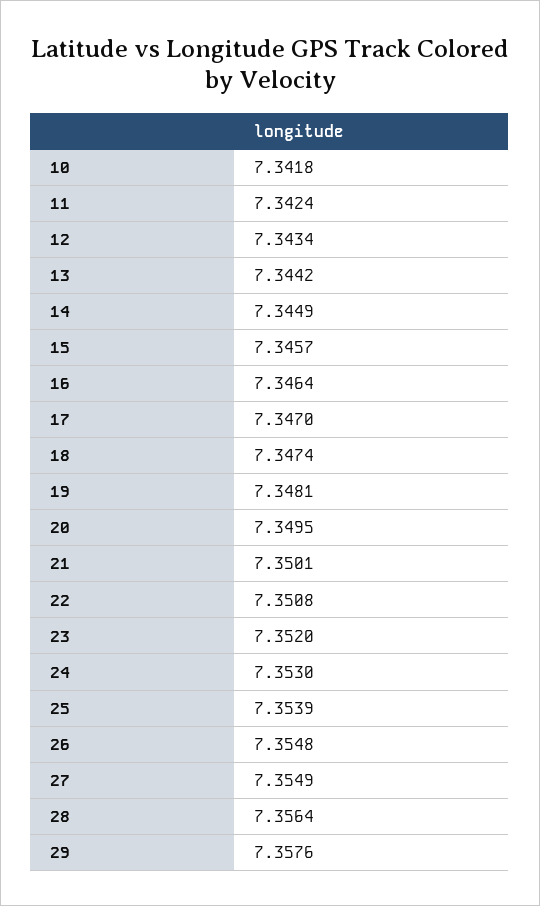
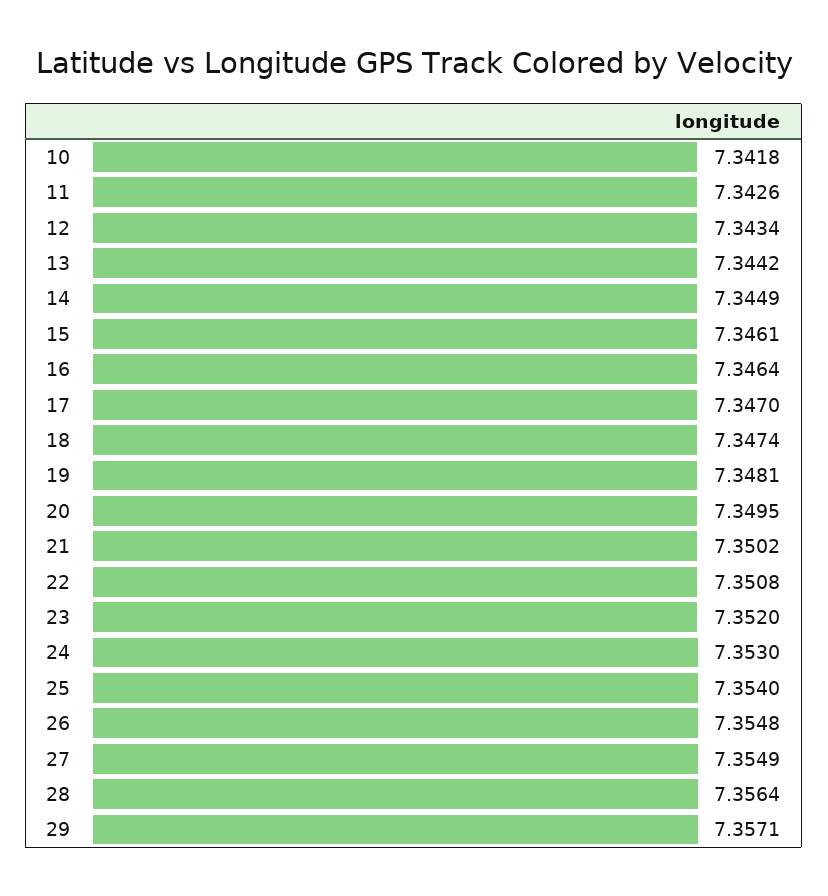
11: 7.3424 -> 7.3426
15: 7.3457 -> 7.3461
21: 7.3501 -> 7.3502
25: 7.3539 -> 7.354
29: 7.3576 -> 7.3571

